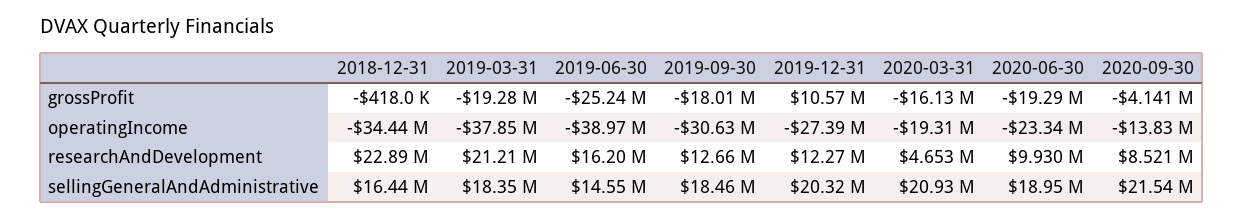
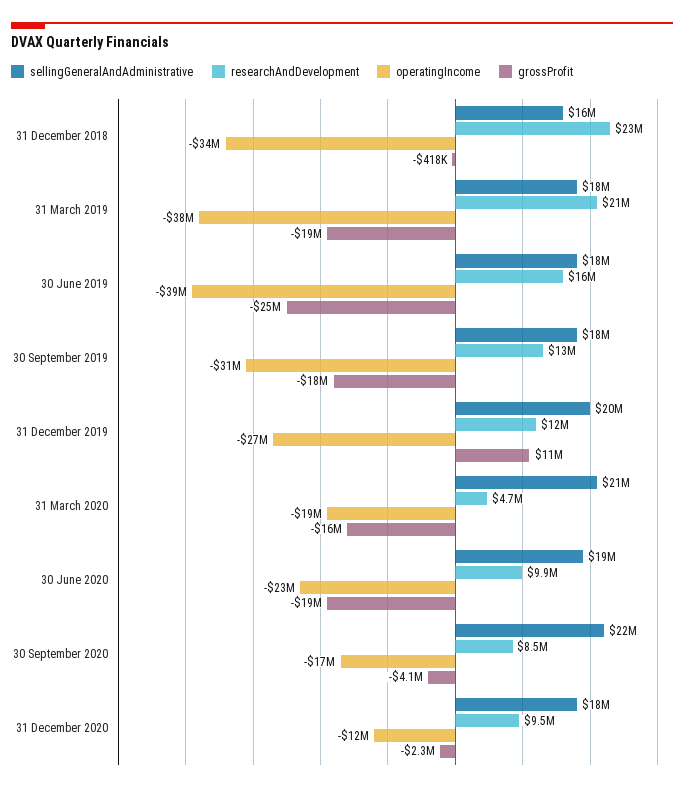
operatingIncome, 2020-09-30: -13830000 -> -17000000
sellingGeneralAndAdministrative, 2019-06-30: 14550000 -> 18000000
sellingGeneralAndAdministrative, 31 December 2020: none -> 18000000
researchAndDevelopment, 31 December 2020: none -> 9500000
operatingIncome, 31 December 2020: none -> -12000000
grossProfit, 31 December 2020: none -> -2300000

